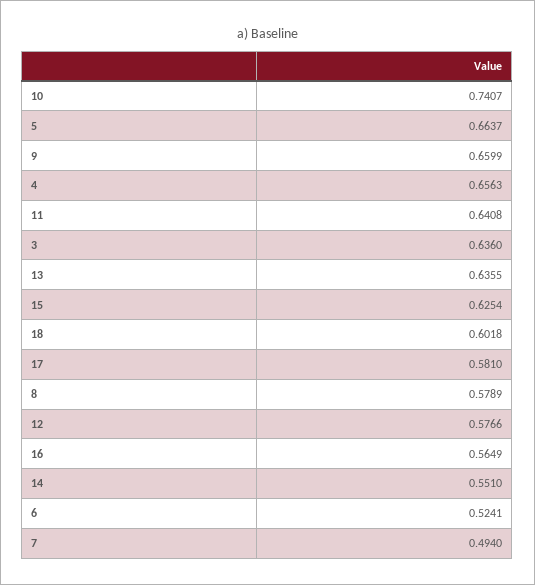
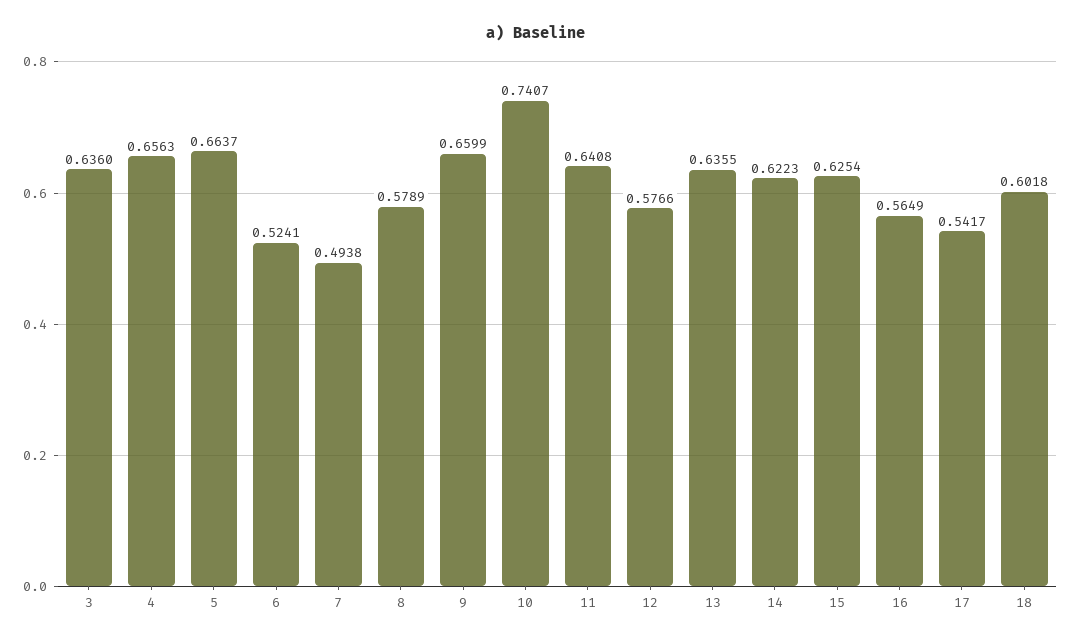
17: 0.581 -> 0.5417
14: 0.551 -> 0.6223
7: 0.494 -> 0.4938

